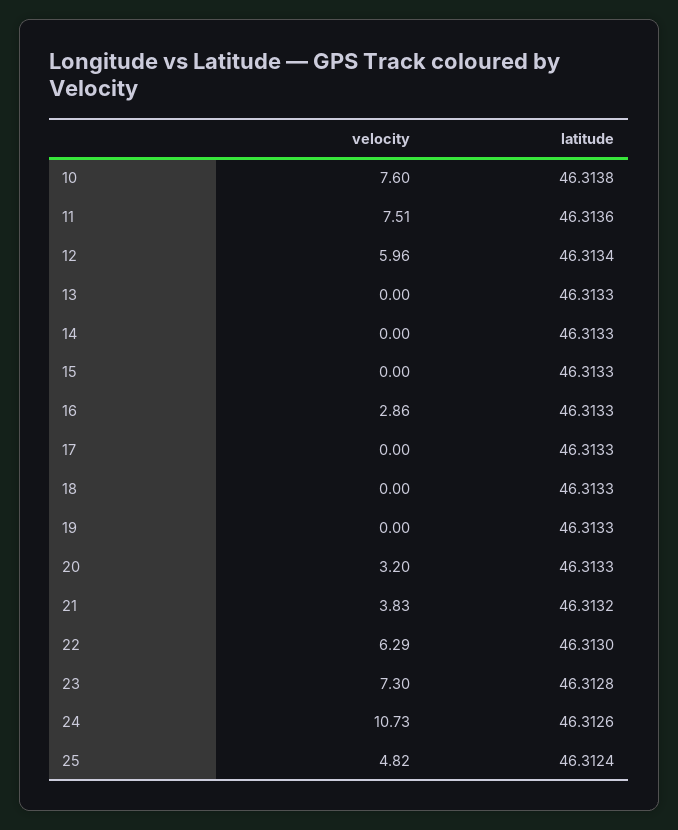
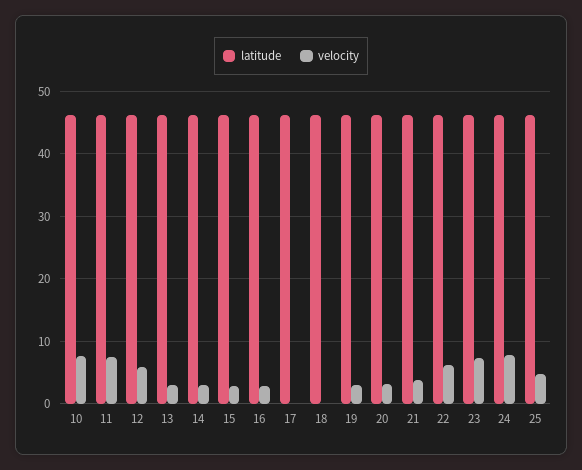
velocity, 13: 0 -> 3
velocity, 14: 0 -> 3
velocity, 15: 0 -> 3
velocity, 19: 0 -> 3
velocity, 24: 10.73 -> 8

